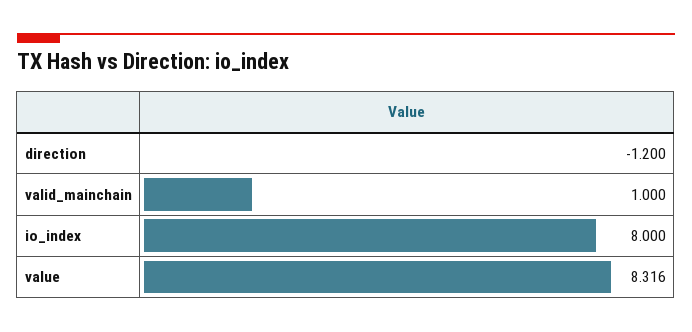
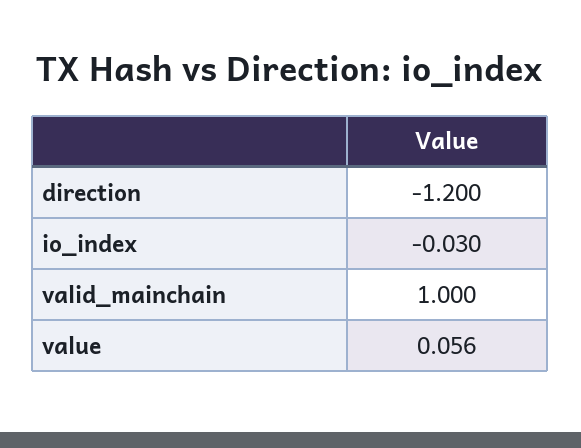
io_index: 8 -> -0.03
value: 8.316 -> 0.056

